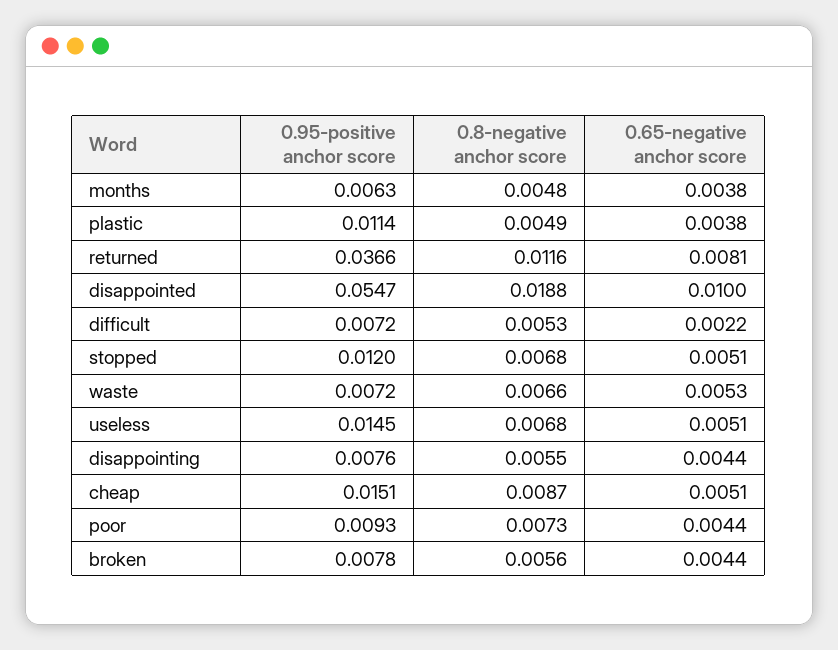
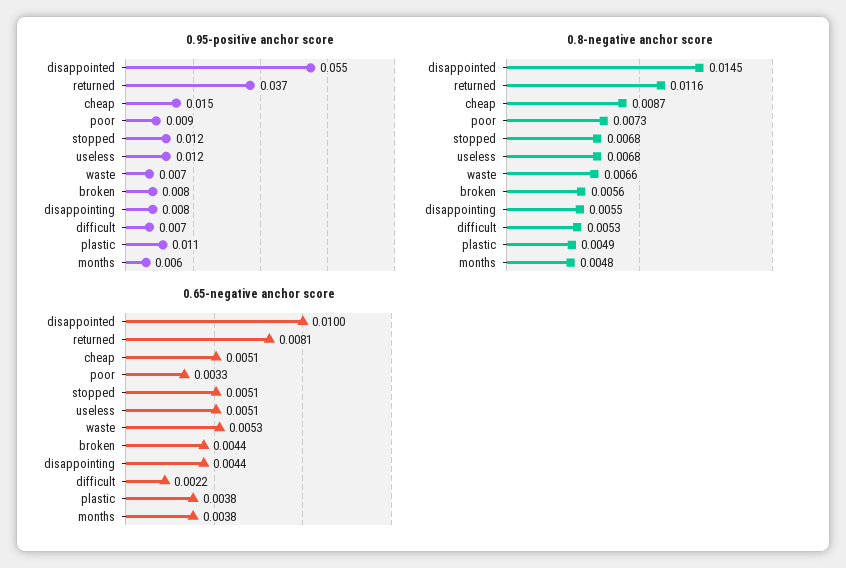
0.8-negative anchor score, disappointed: 0.0188 -> 0.0145
0.95-positive anchor score, useless: 0.0145 -> 0.012
0.65-negative anchor score, poor: 0.0044 -> 0.0033

